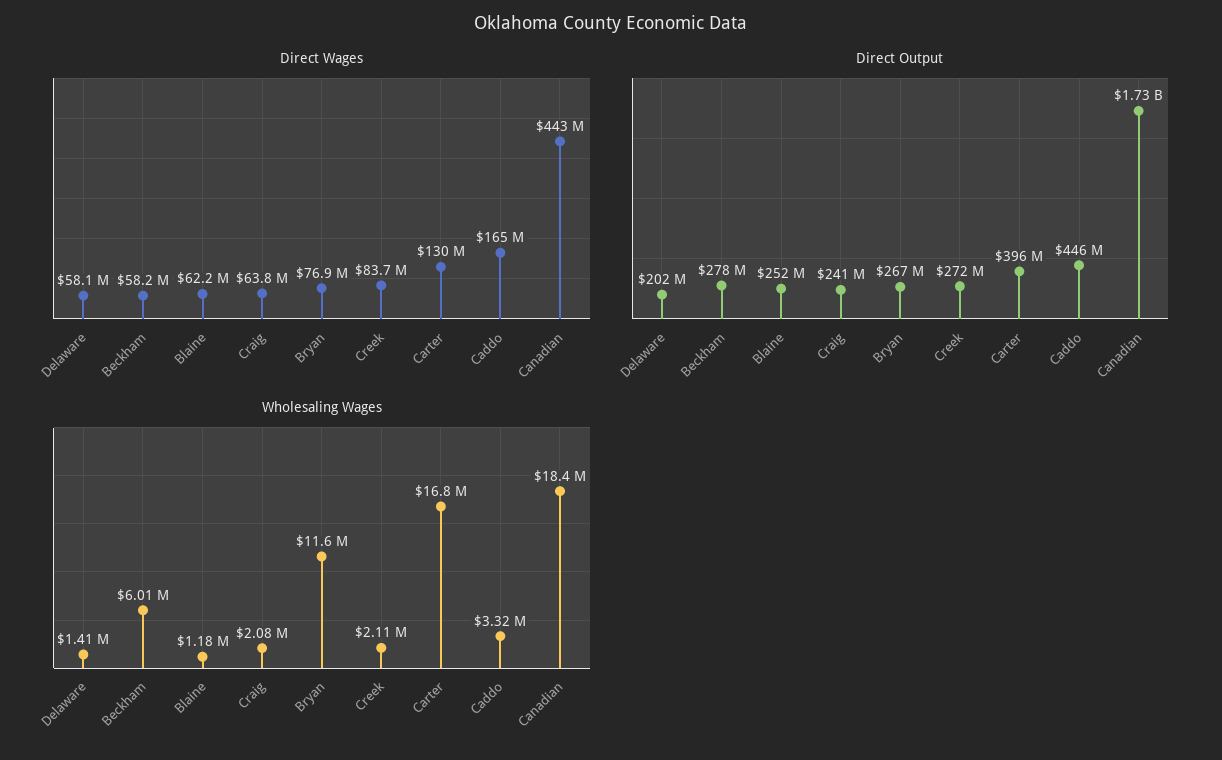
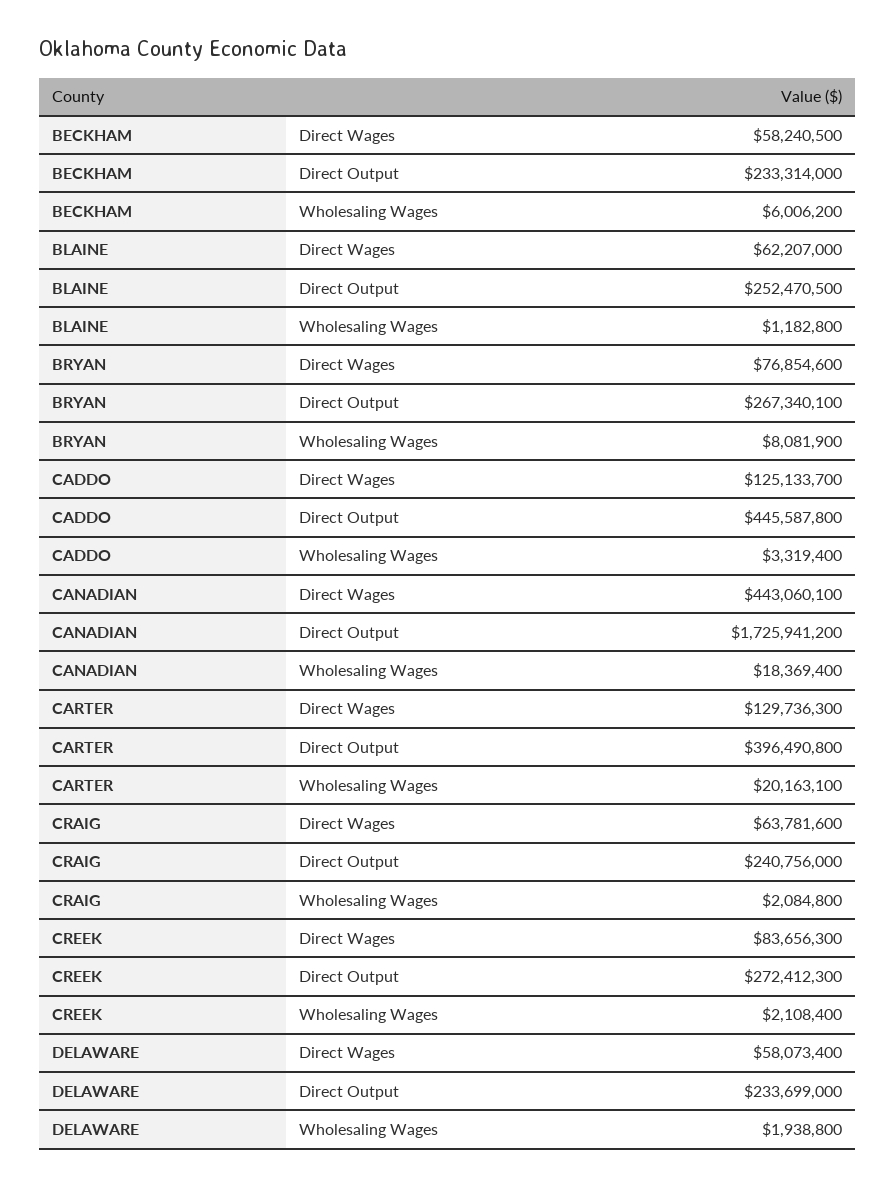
Direct Wages, Caddo: 165000000 -> 125133700
Direct Output, Delaware: 202000000 -> 233699000
Direct Output, Beckham: 278000000 -> 233314000
Wholesaling Wages, Delaware: 1410000 -> 1938800
Wholesaling Wages, Bryan: 11600000 -> 8081900
Wholesaling Wages, Carter: 16800000 -> 20163100

